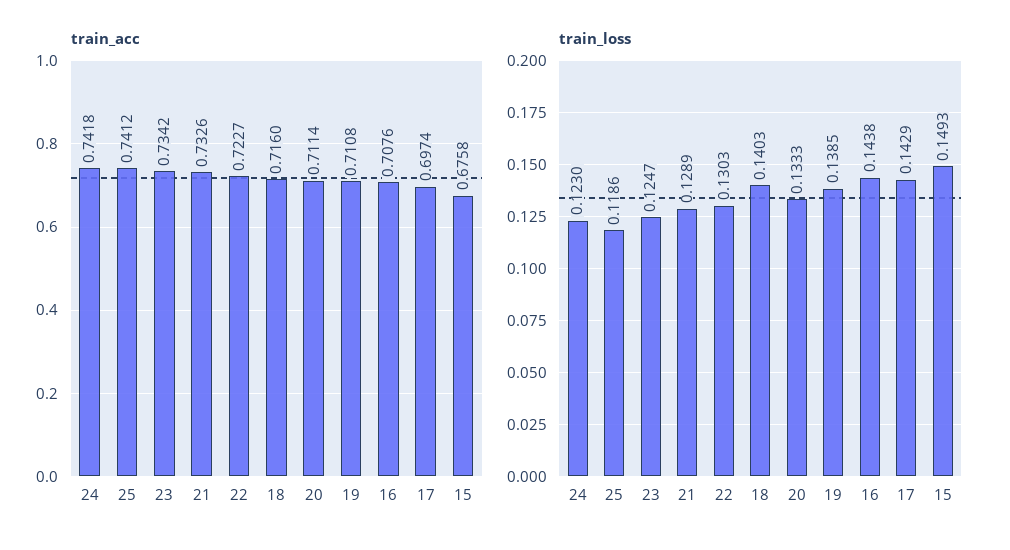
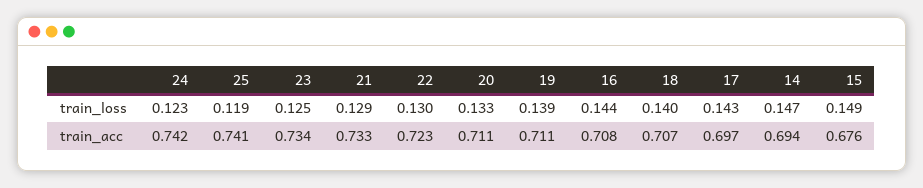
train_acc, 18: 0.716 -> 0.707
train_loss, 14: none -> 0.147
train_acc, 14: none -> 0.694

